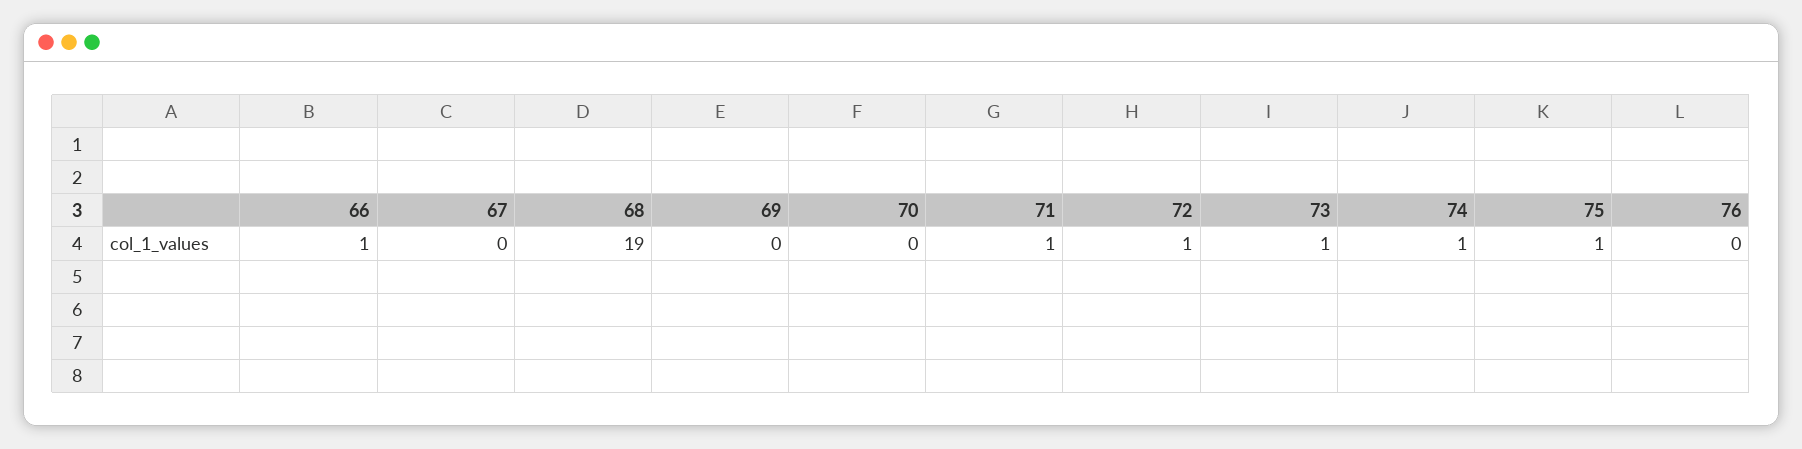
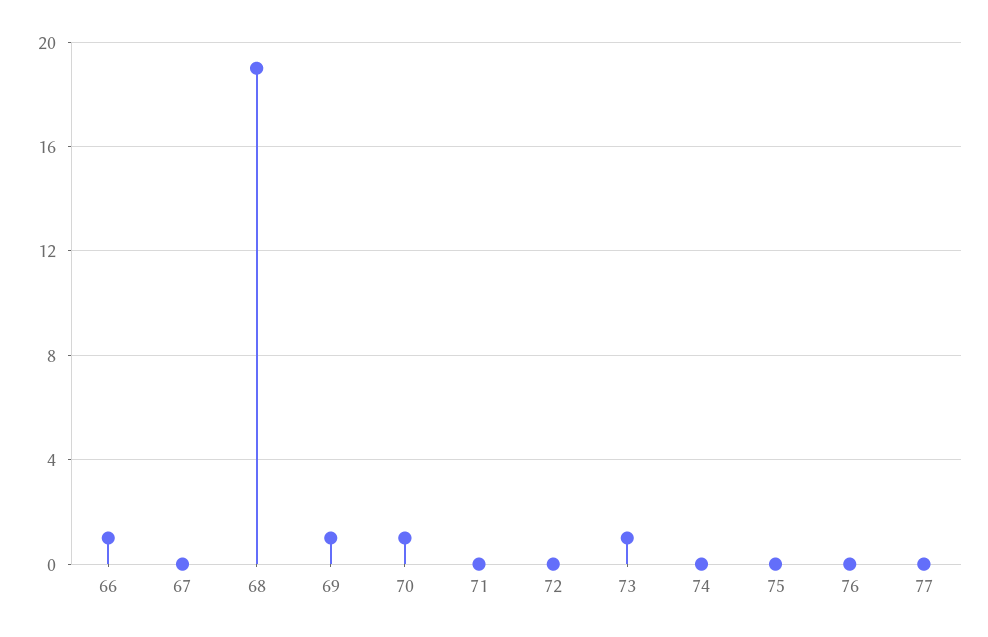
69: 0 -> 1
70: 0 -> 1
71: 1 -> 0
72: 1 -> 0
74: 1 -> 0
75: 1 -> 0
77: none -> 0

